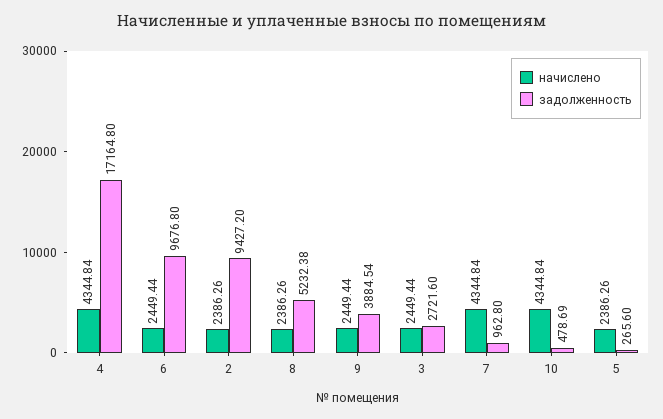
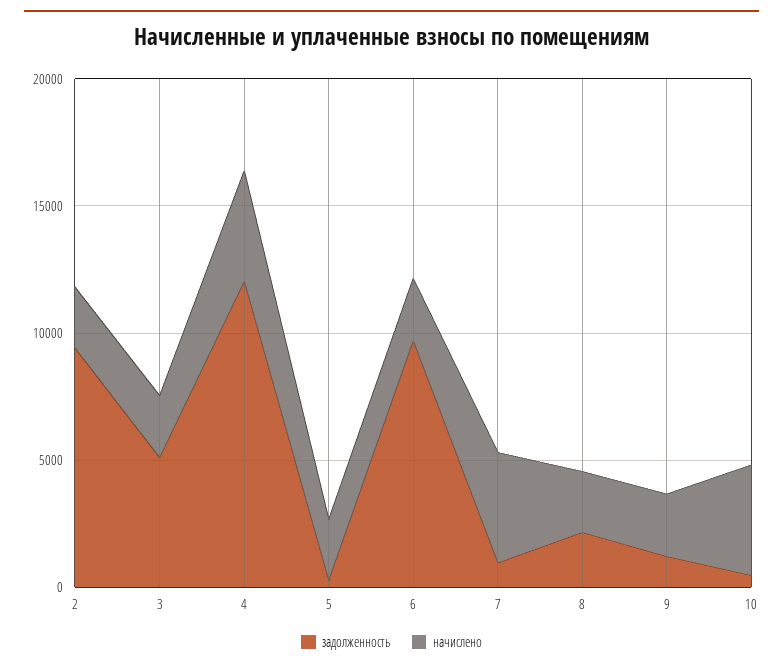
задолженность, 4: 17164.8 -> 12000
задолженность, 8: 5232.38 -> 2000
задолженность, 9: 3884.54 -> 1000
задолженность, 3: 2721.6 -> 5000

